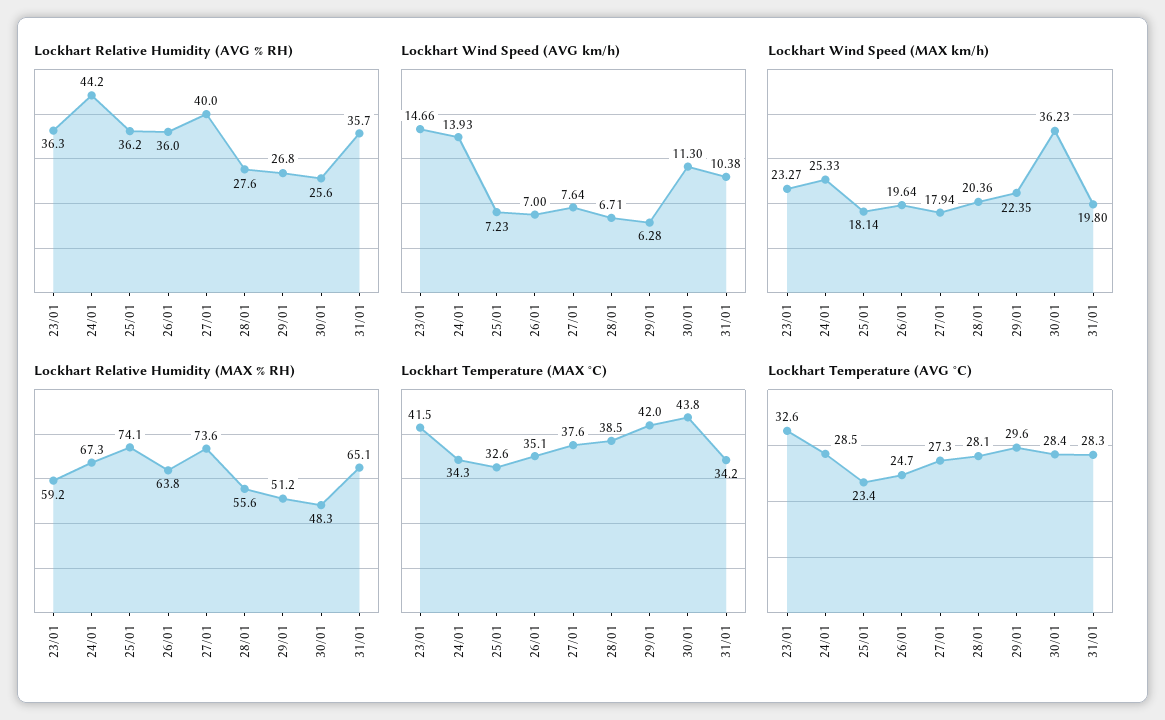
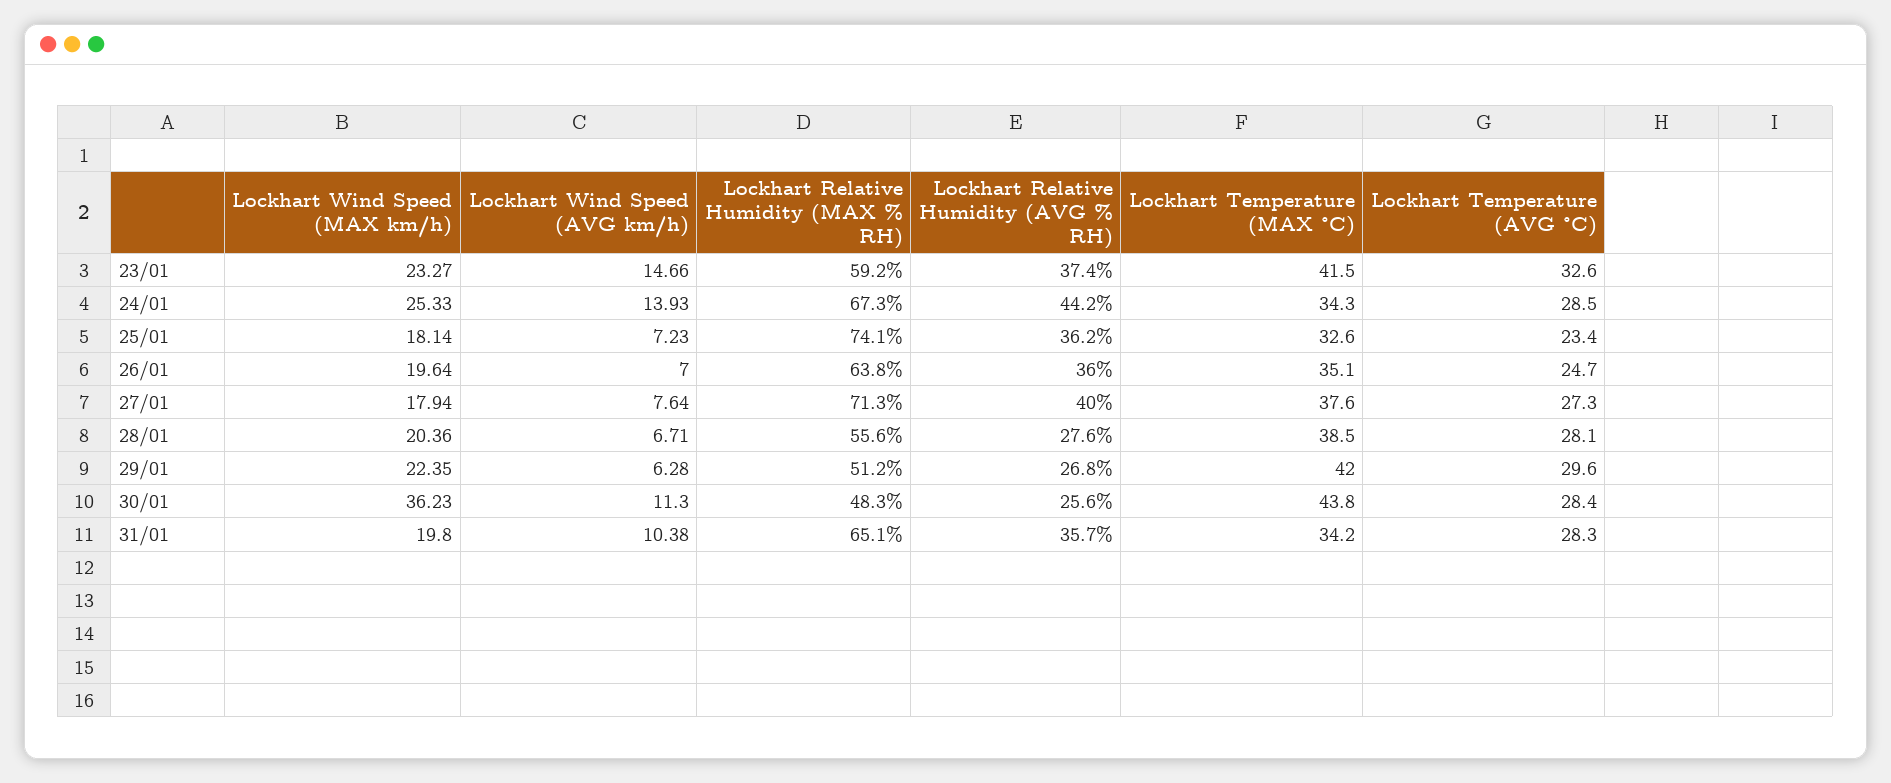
Lockhart Relative Humidity (AVG % RH), 23/01: 36.3 -> 37.4
Lockhart Relative Humidity (MAX % RH), 27/01: 73.6 -> 71.3

